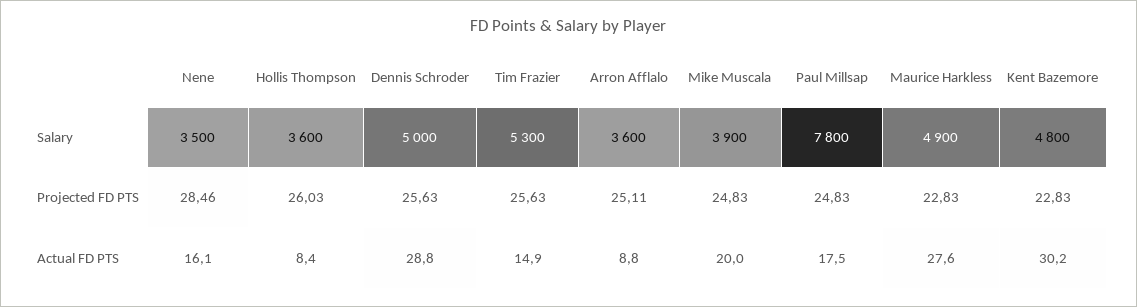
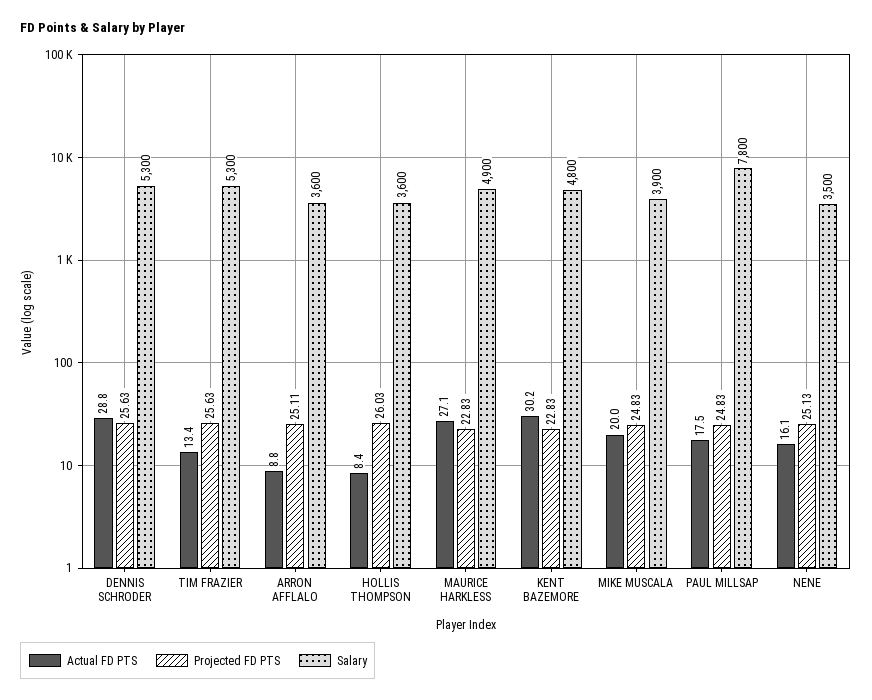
Salary, Dennis Schroder: 5000 -> 5300
Projected FD PTS, Nene: 28.46 -> 25.13
Actual FD PTS, Tim Frazier: 14.9 -> 13.4
Actual FD PTS, Maurice Harkless: 27.6 -> 27.1

